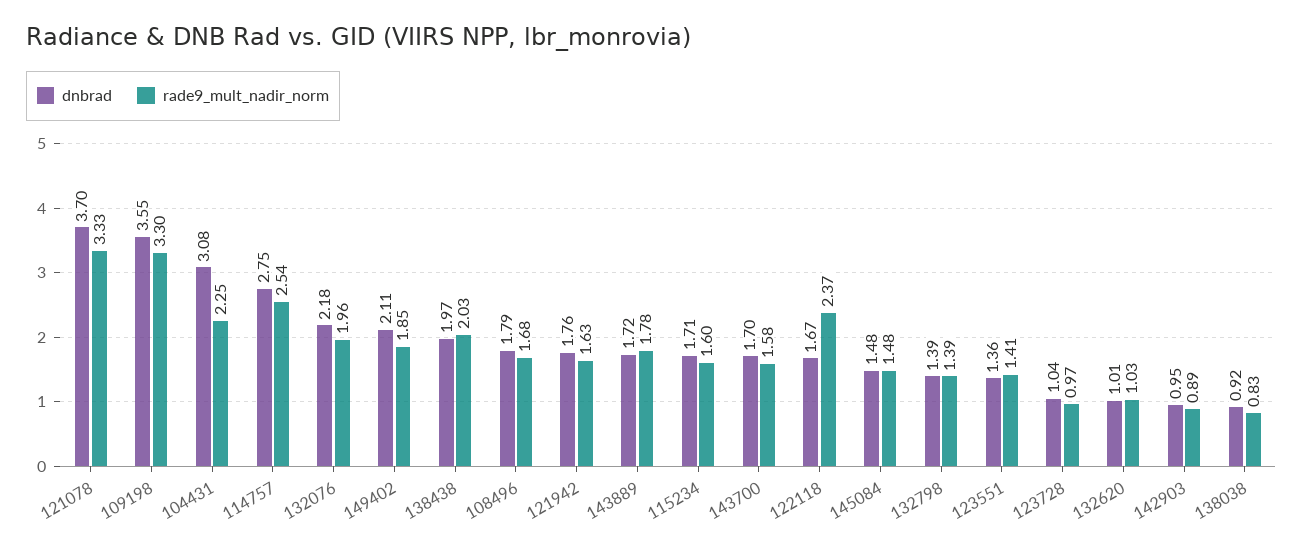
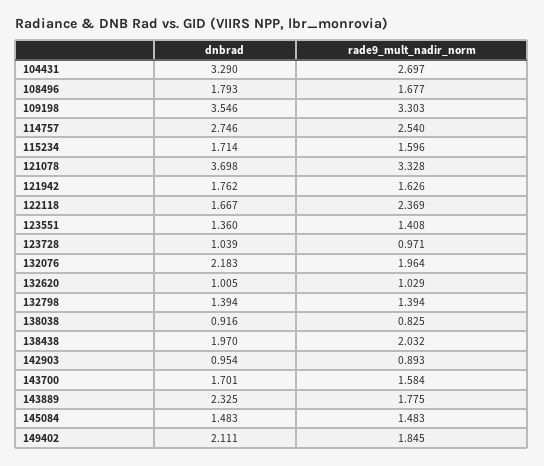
dnbrad, 104431: 3.08 -> 3.29
rade9_mult_nadir_norm, 104431: 2.25 -> 2.697
dnbrad, 143889: 1.72 -> 2.325

